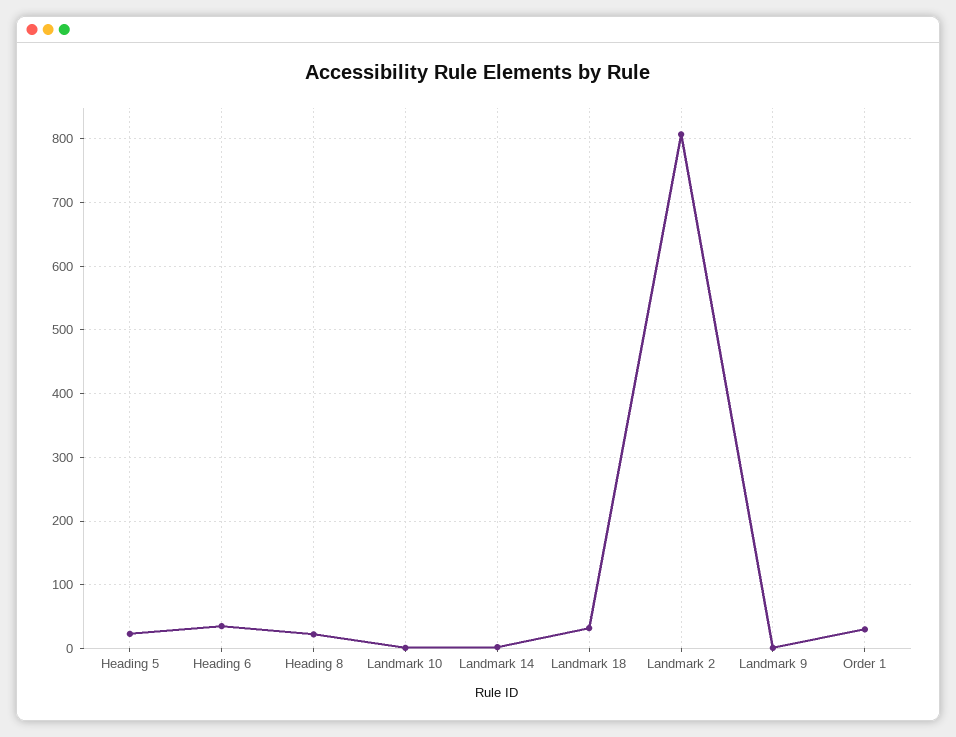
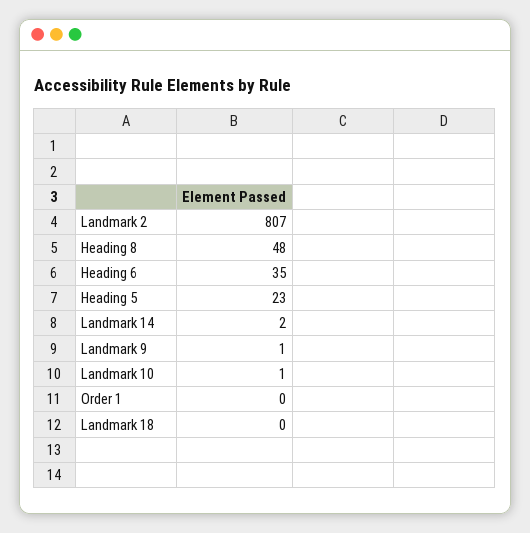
Heading 8: 20 -> 48
Landmark 18: 30 -> 0
Order 1: 30 -> 0

